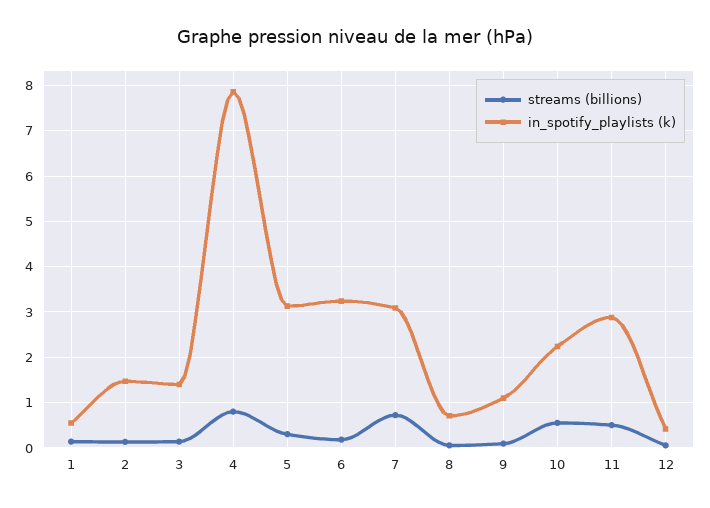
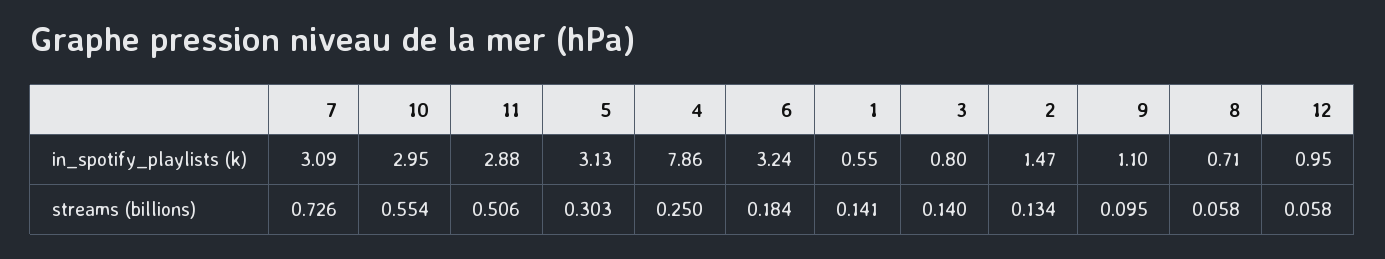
in_spotify_playlists (k), 3: 1.4 -> 0.8
streams (billions), 4: 0.8 -> 0.25
in_spotify_playlists (k), 10: 2.2 -> 2.95
in_spotify_playlists (k), 12: 0.4 -> 0.95

